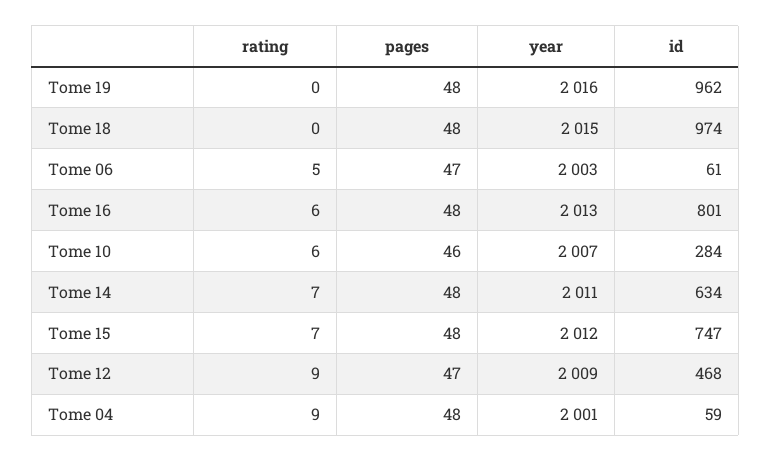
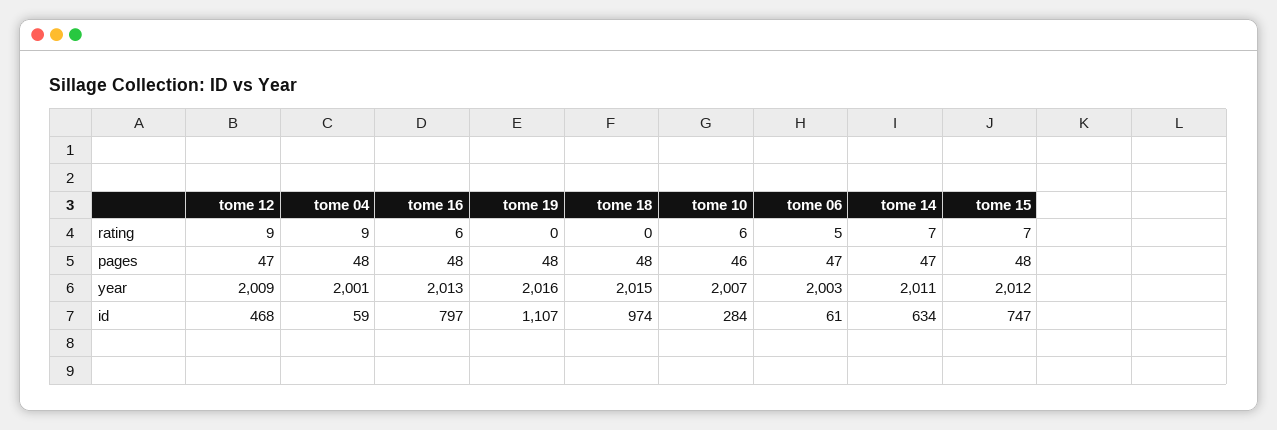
id, Tome 19: 962 -> 1107
id, Tome 16: 801 -> 797
pages, Tome 14: 48 -> 47

